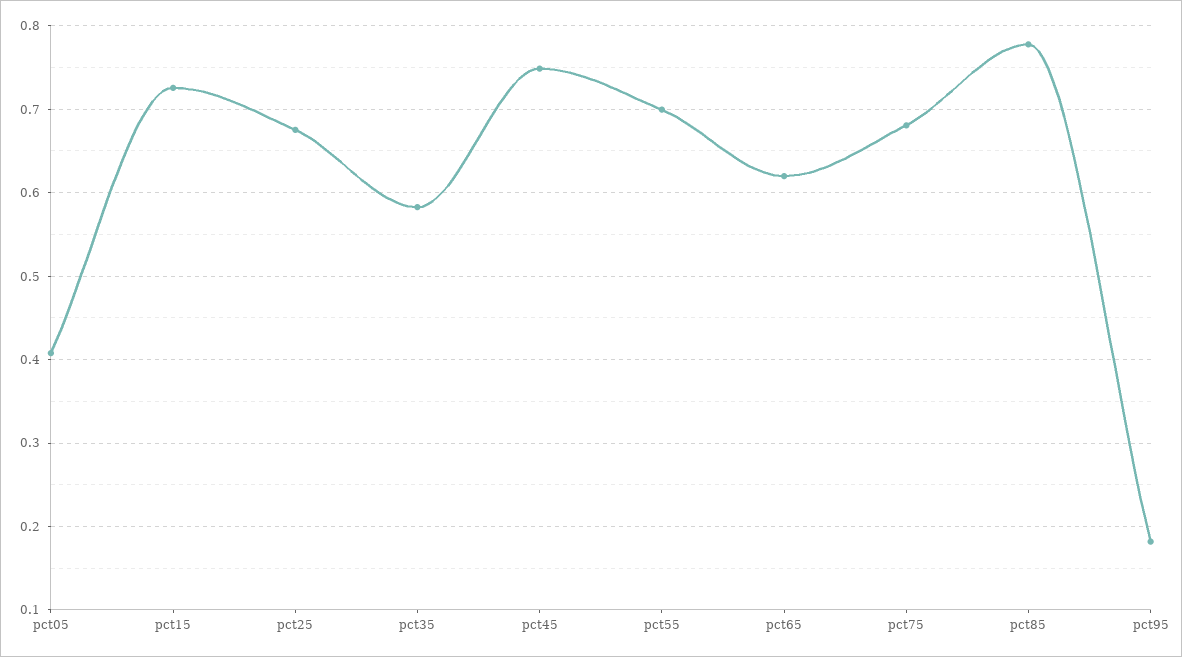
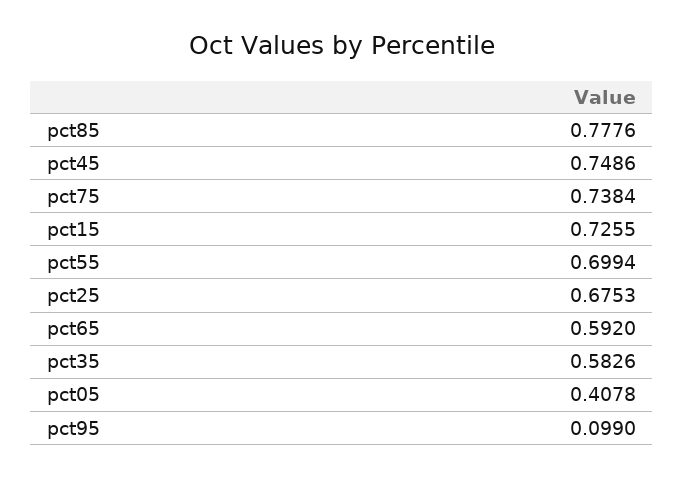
pct65: 0.62 -> 0.592
pct75: 0.68 -> 0.7384
pct95: 0.18 -> 0.099

